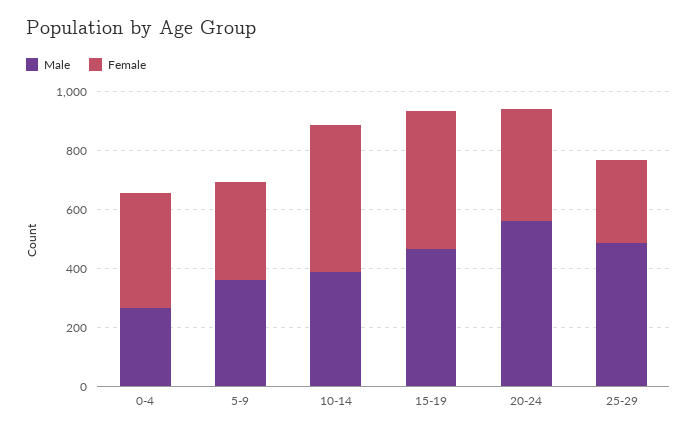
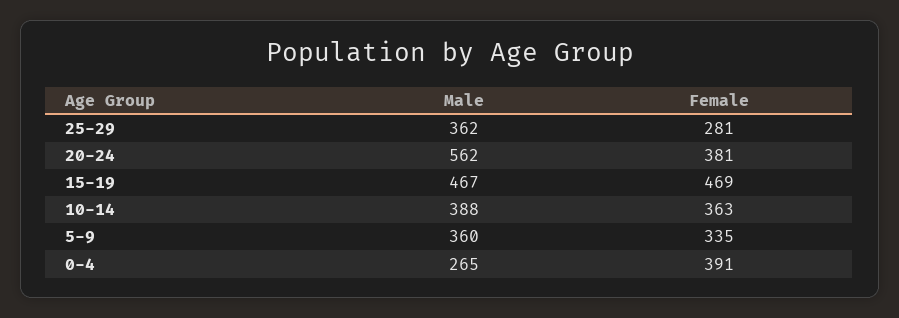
Female, 10-14: 500 -> 363
Male, 25-29: 500 -> 362

